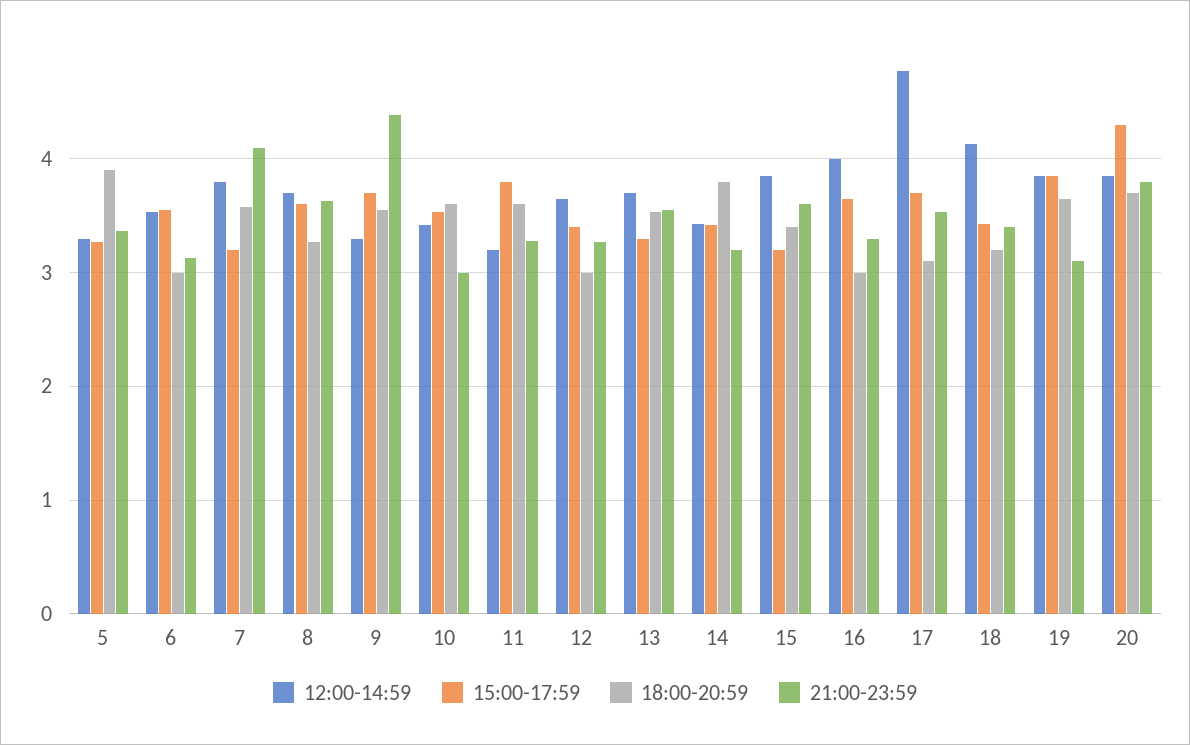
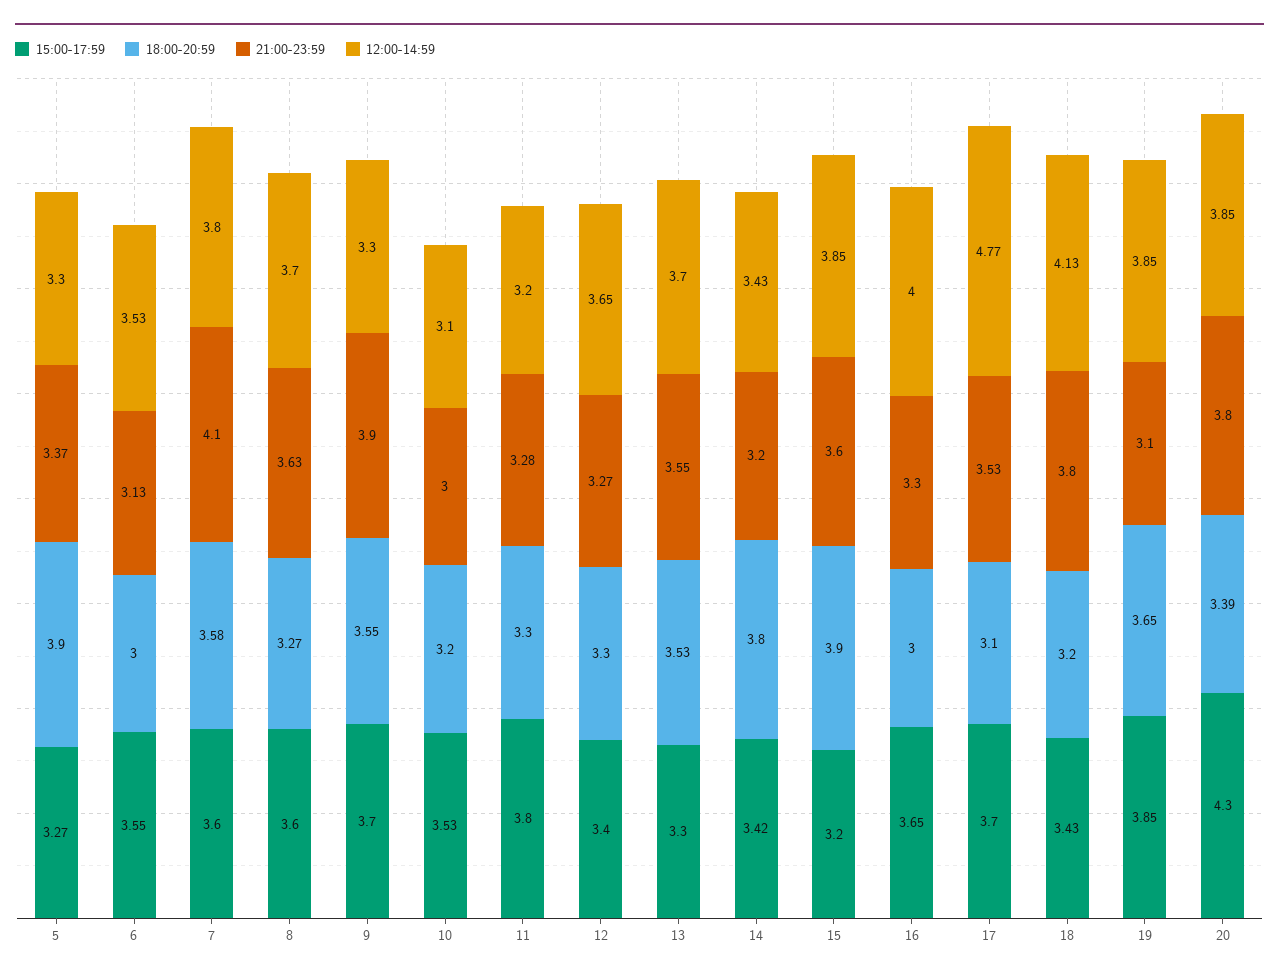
15:00-17:59, 7: 3.2 -> 3.6
21:00-23:59, 9: 4.4 -> 3.9
12:00-14:59, 10: 3.4 -> 3.1
18:00-20:59, 10: 3.6 -> 3.2
18:00-20:59, 11: 3.6 -> 3.3
18:00-20:59, 12: 3 -> 3.3
18:00-20:59, 15: 3.4 -> 3.9
21:00-23:59, 18: 3.4 -> 3.8
18:00-20:59, 20: 3.7 -> 3.39

